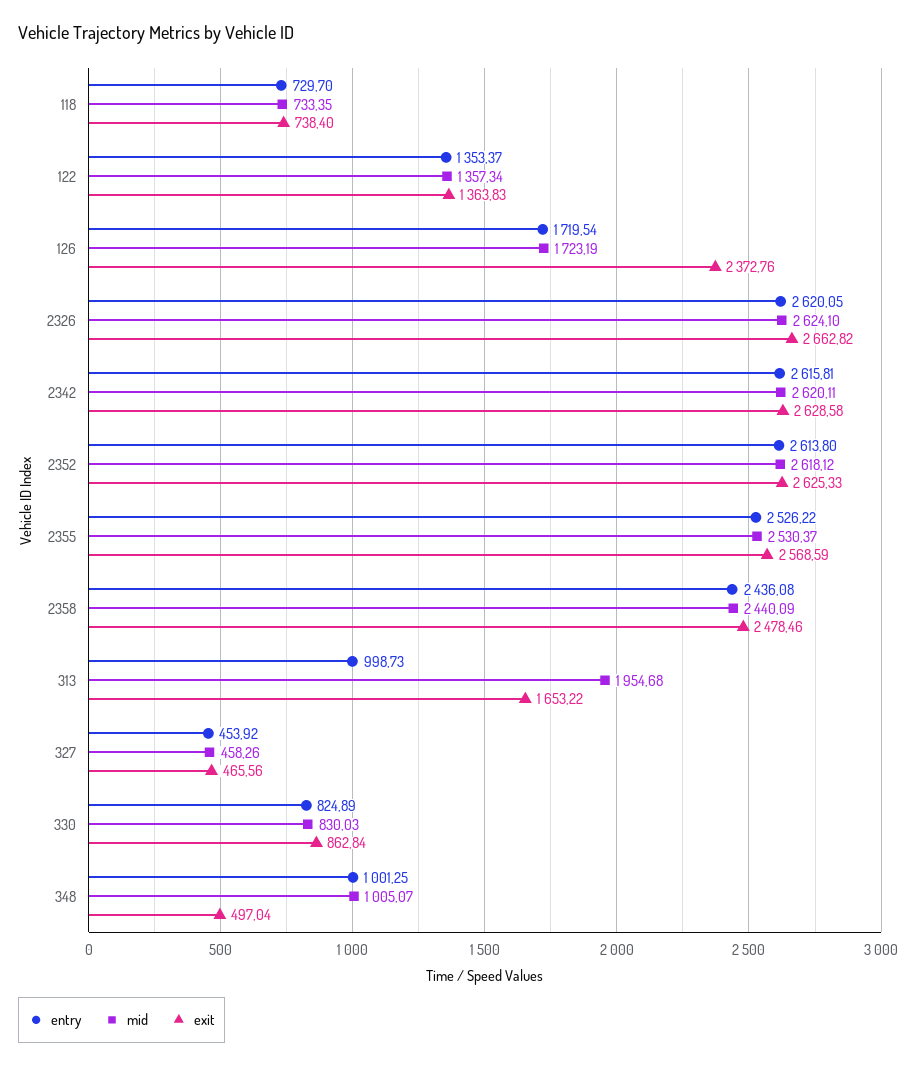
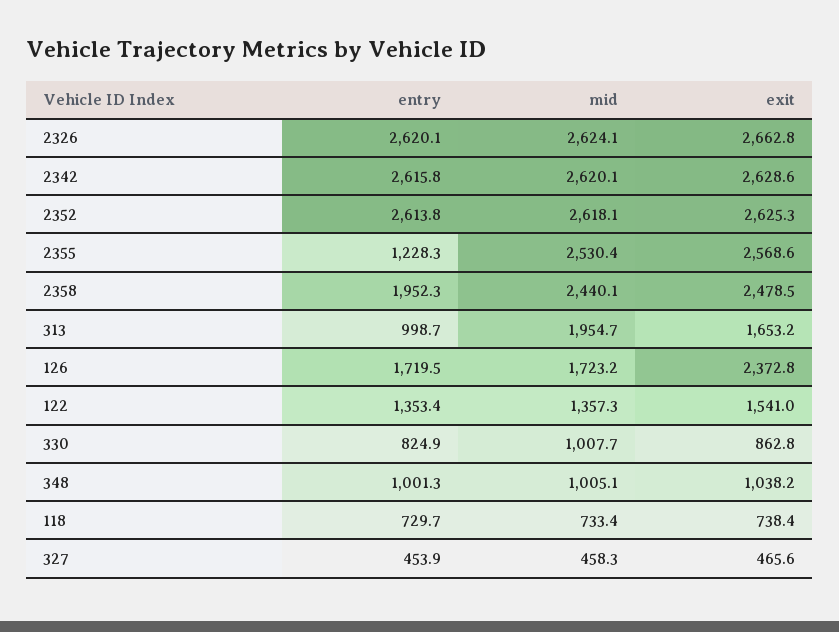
exit, 122: 1363.83 -> 1541
entry, 2355: 2526.22 -> 1228.3
entry, 2358: 2436.08 -> 1952.3
mid, 330: 830.03 -> 1007.7
exit, 348: 497.04 -> 1038.2

